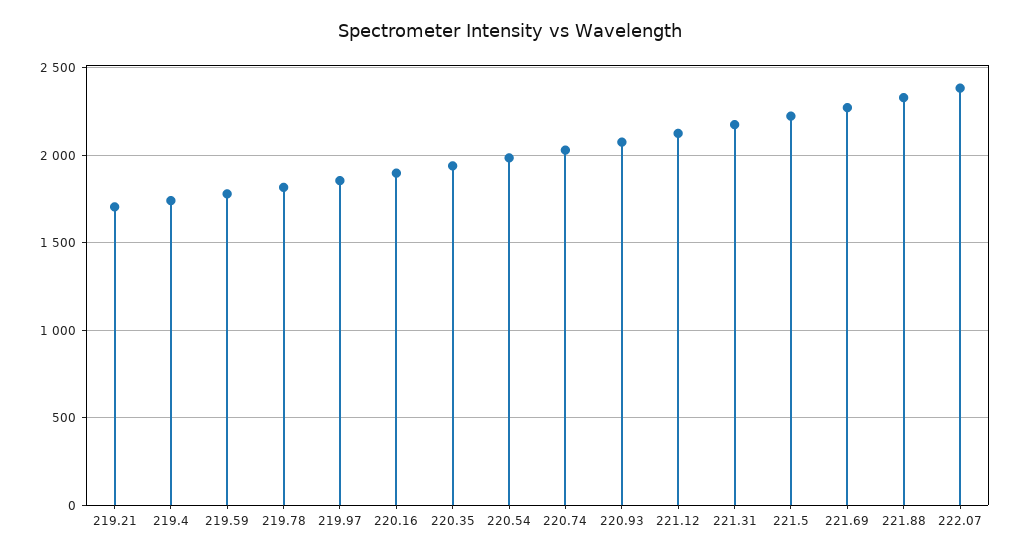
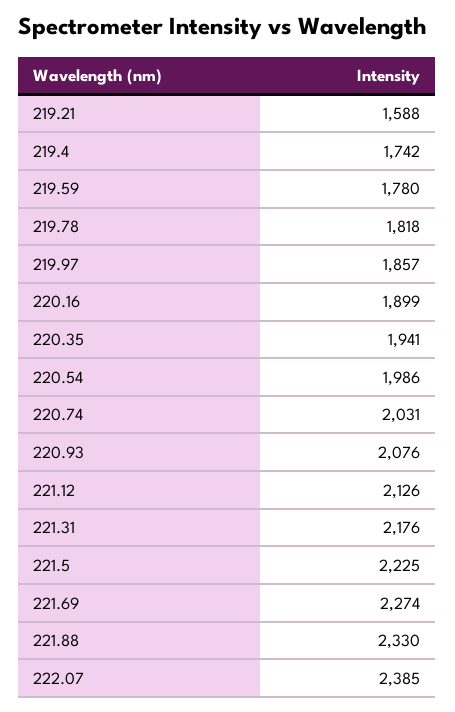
219.21: 1700 -> 1588

